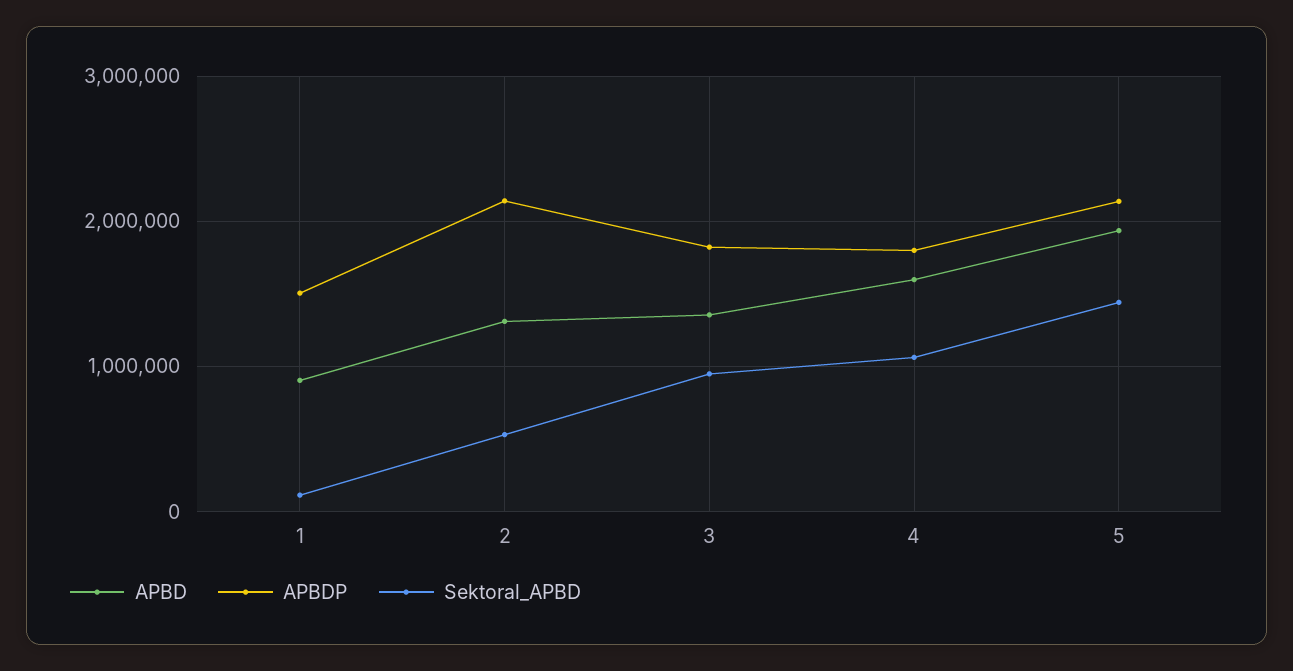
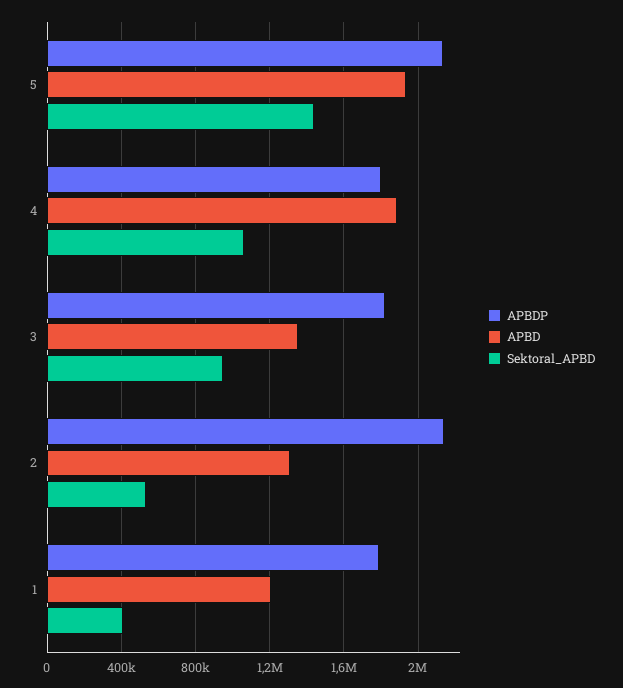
APBD, 1: 900000 -> 1200000
APBDP, 1: 1500000 -> 1800000
Sektoral_APBD, 1: 100000 -> 400000
APBD, 4: 1600000 -> 1900000

